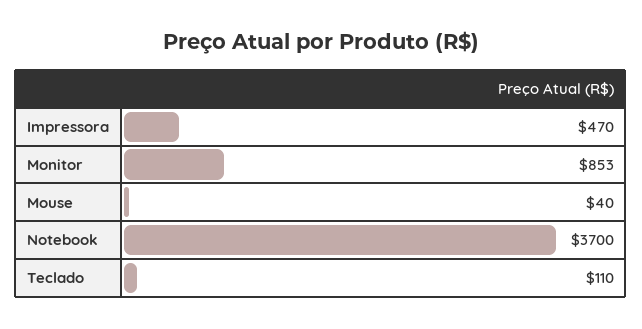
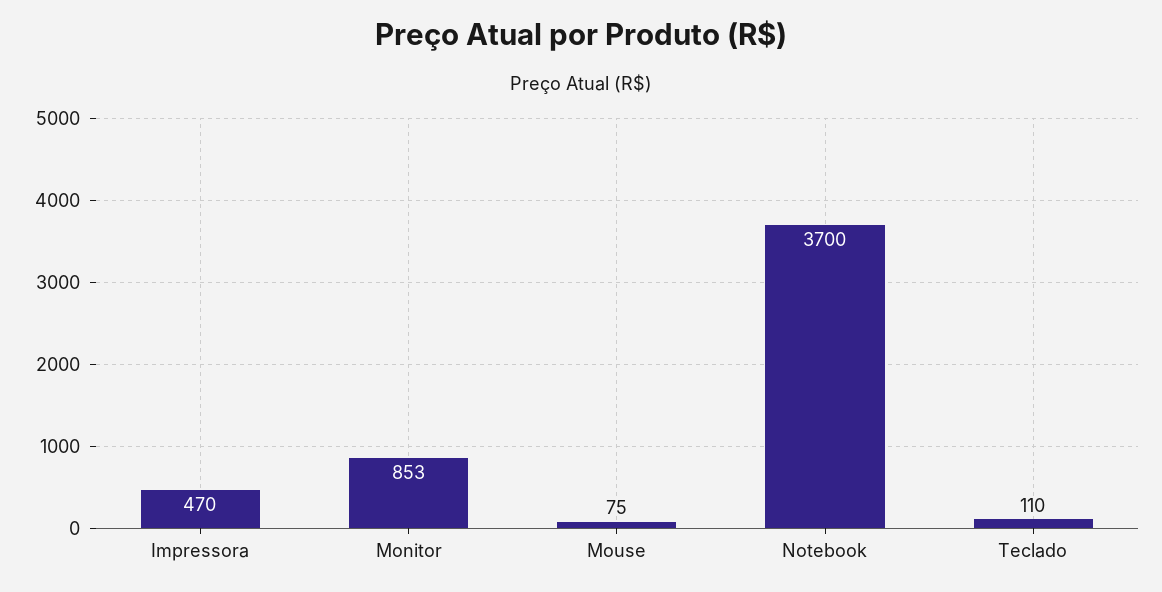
Mouse: 40 -> 75

